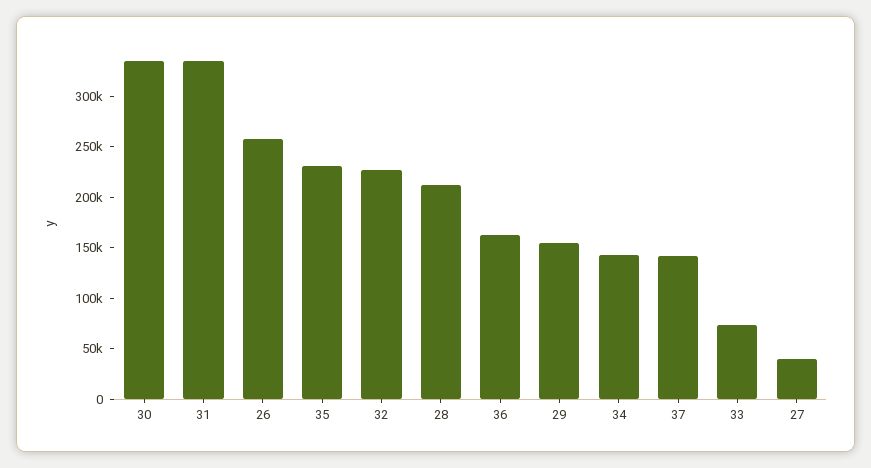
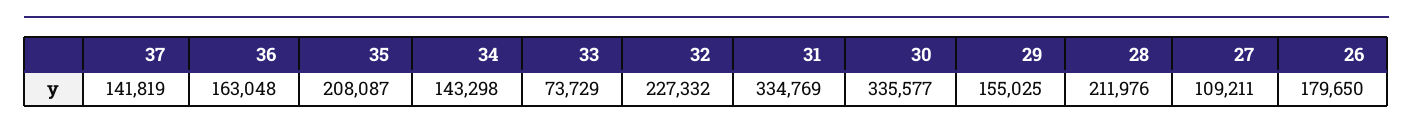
26: 260000 -> 179650
35: 230000 -> 208087
27: 40000 -> 109211

